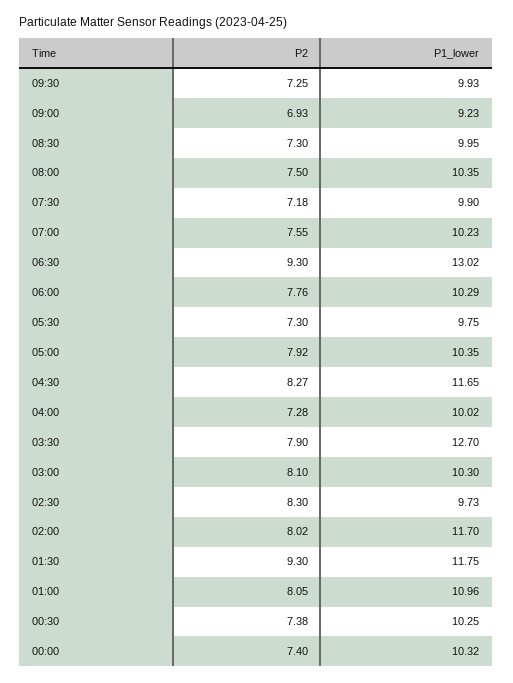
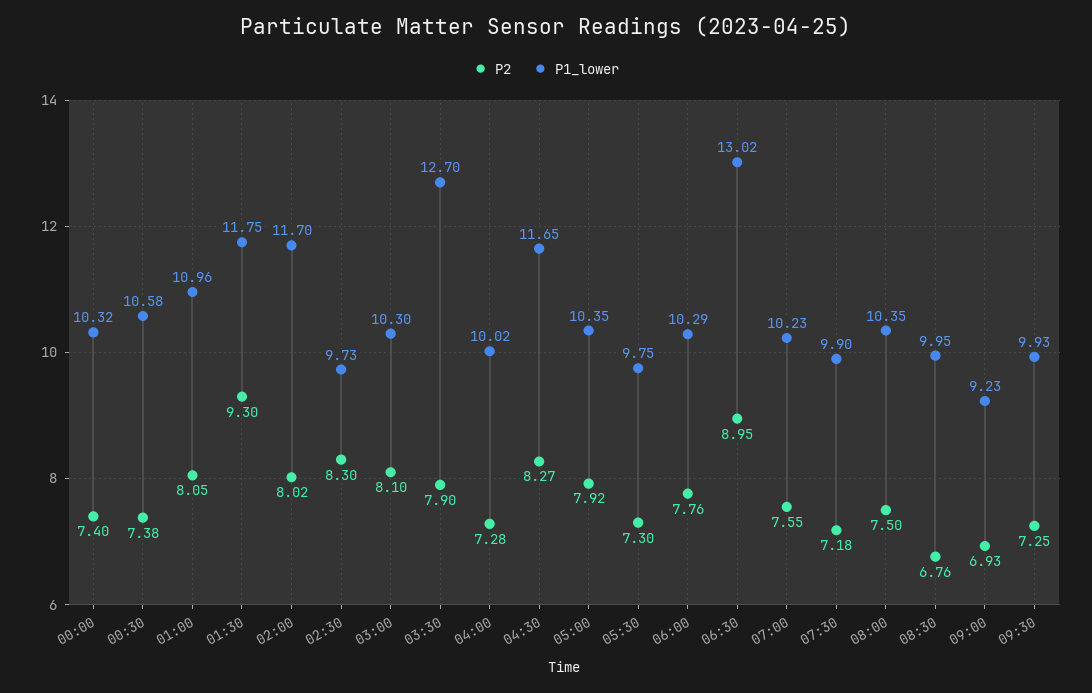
P2, 08:30: 7.3 -> 6.76
P2, 06:30: 9.3 -> 8.95
P1_lower, 00:30: 10.25 -> 10.58

